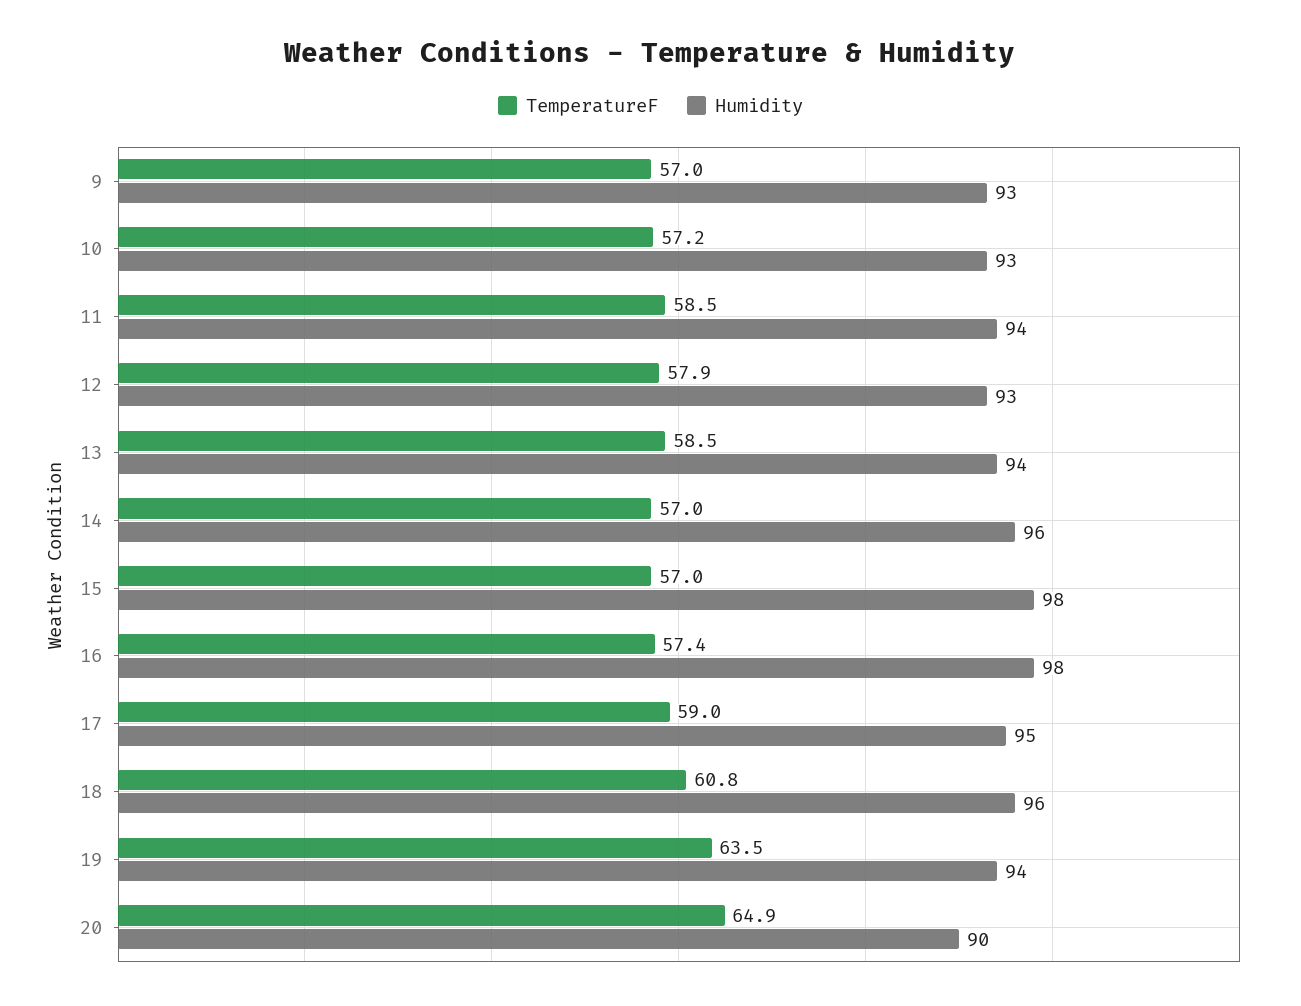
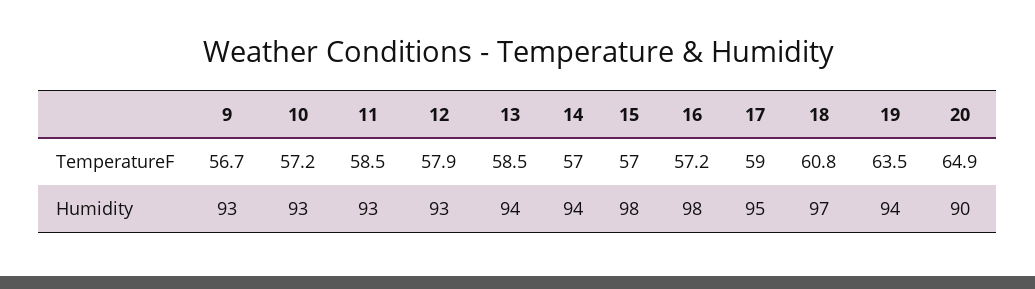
TemperatureF, 9: 57 -> 56.7
Humidity, 11: 94 -> 93
Humidity, 14: 96 -> 94
TemperatureF, 16: 57.4 -> 57.2
Humidity, 18: 96 -> 97

